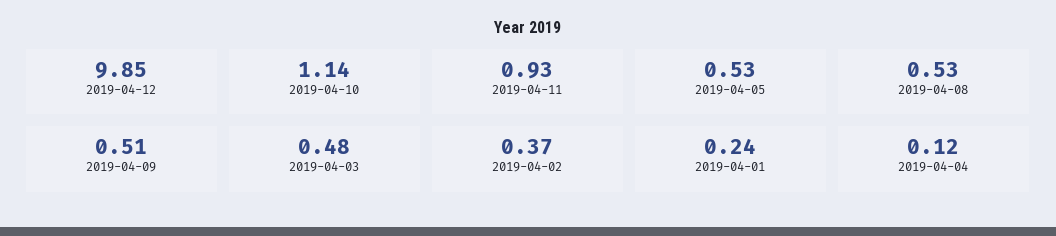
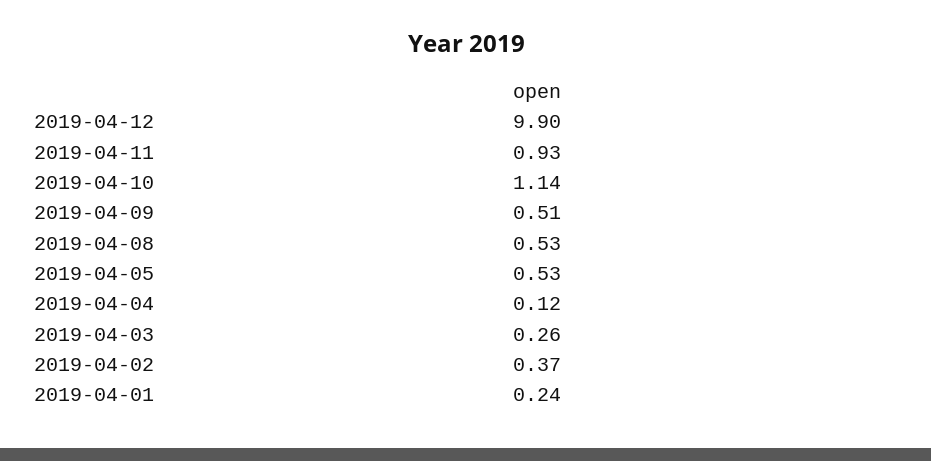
2019-04-12: 9.85 -> 9.9
2019-04-03: 0.48 -> 0.26

